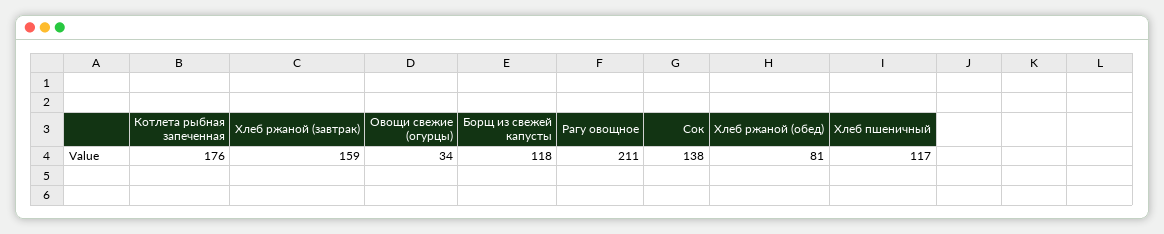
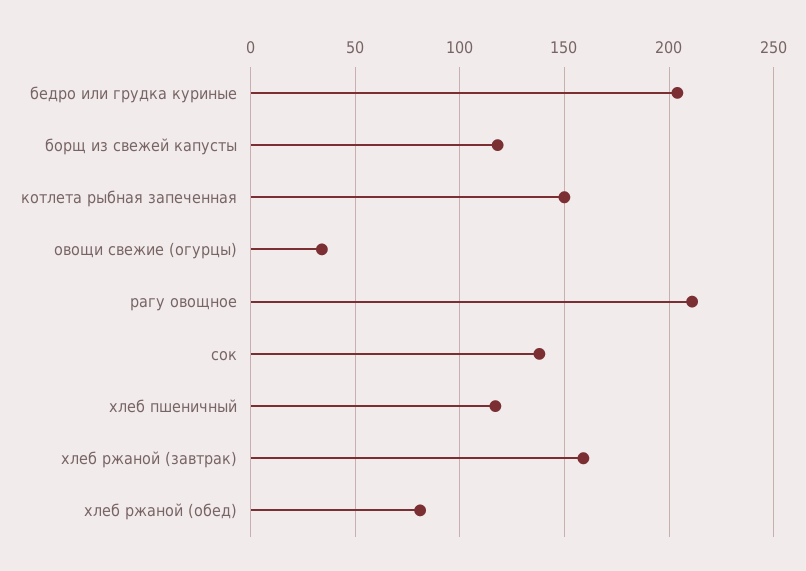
Котлета рыбная запеченная: 176 -> 150
бедро или грудка куриные: none -> 205

